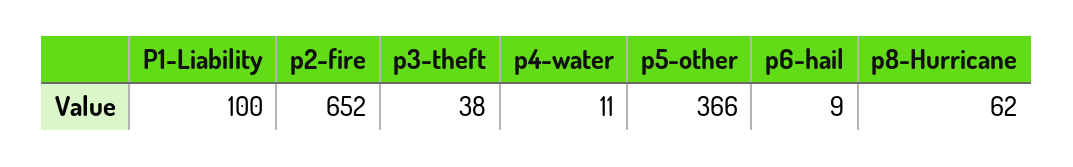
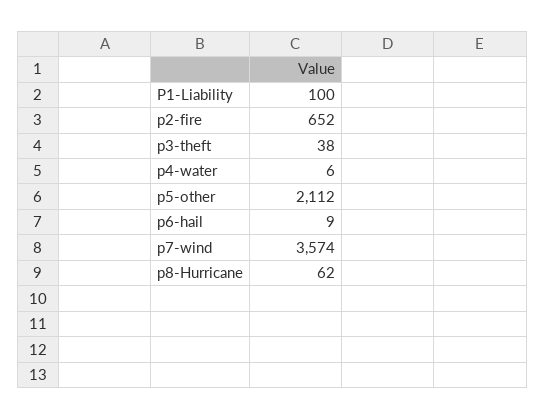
p4-water: 11 -> 6
p5-other: 366 -> 2112
p7-wind: none -> 3574

